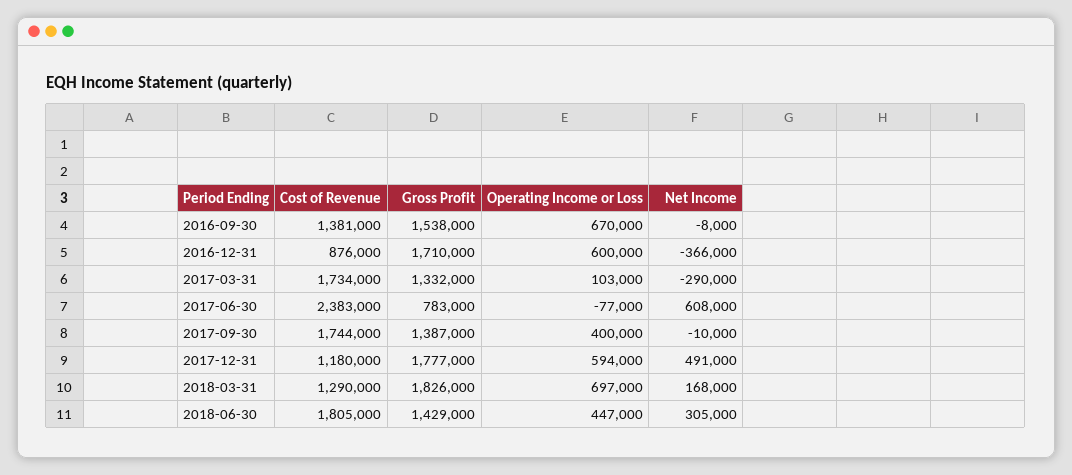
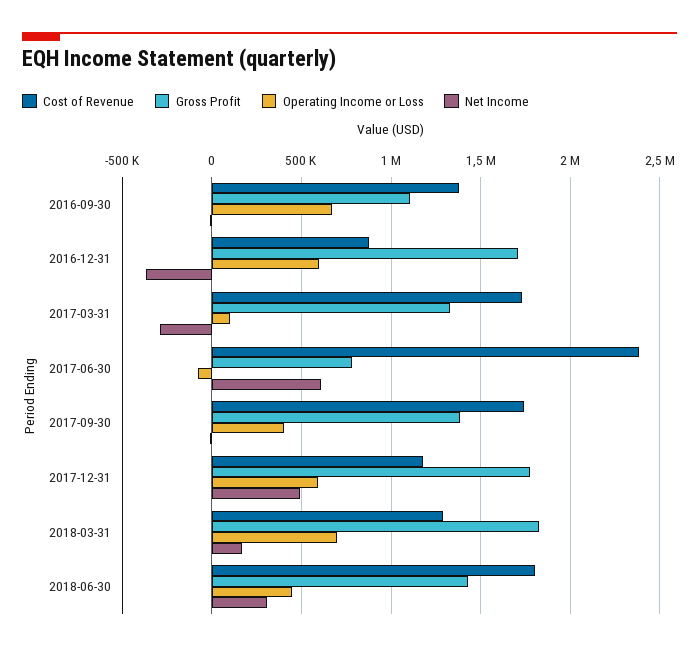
Gross Profit, 2016-09-30: 1538000 -> 1100000

